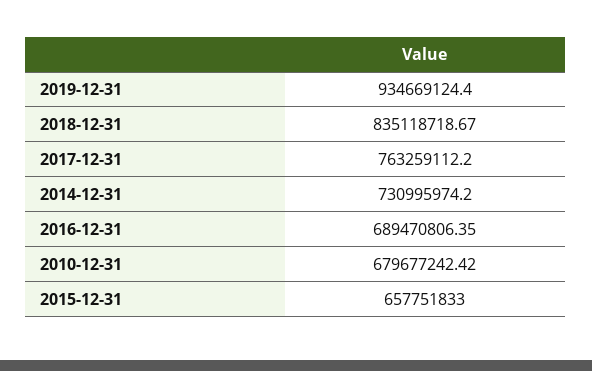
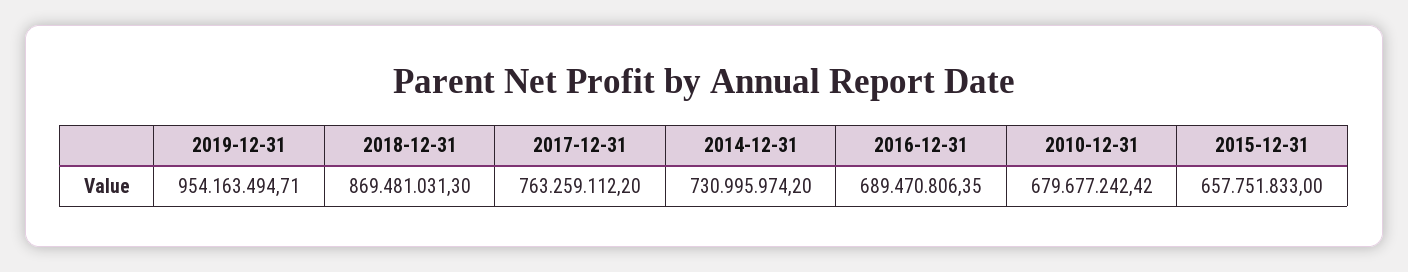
2019-12-31: 934669124.4 -> 954163494.71
2018-12-31: 835118718.67 -> 869481031.3

